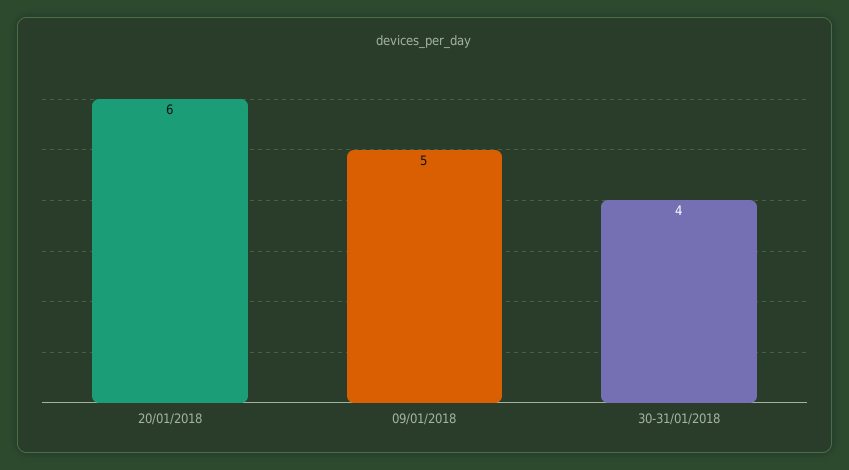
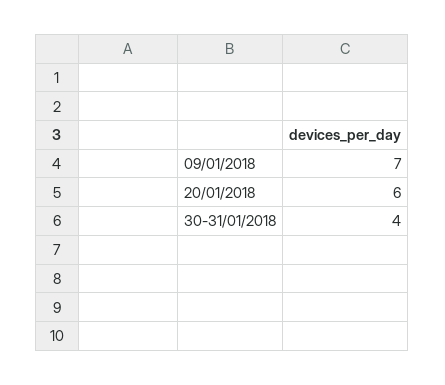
09/01/2018: 5 -> 7

